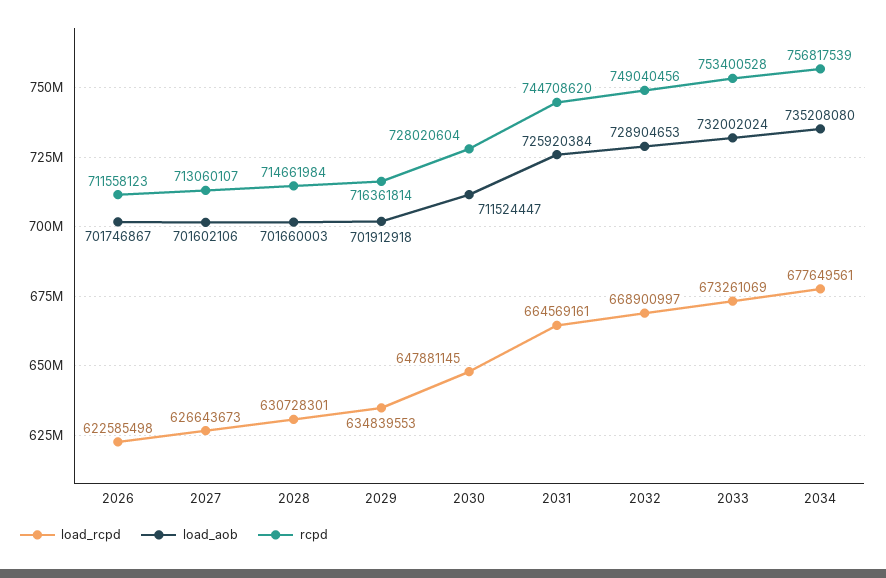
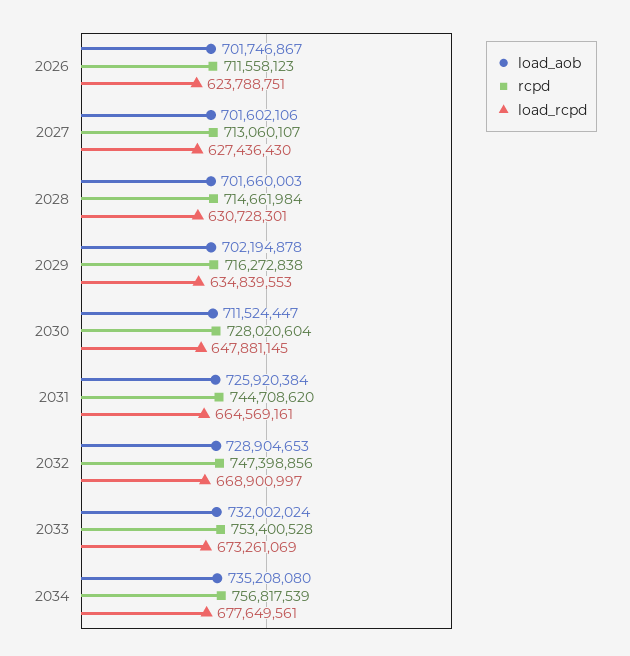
load_rcpd, 2026: 622585498 -> 623788751
load_rcpd, 2027: 626643673 -> 627436430
load_aob, 2029: 701912918 -> 702194878
rcpd, 2029: 716361814 -> 716272838
rcpd, 2032: 749040456 -> 747398856

